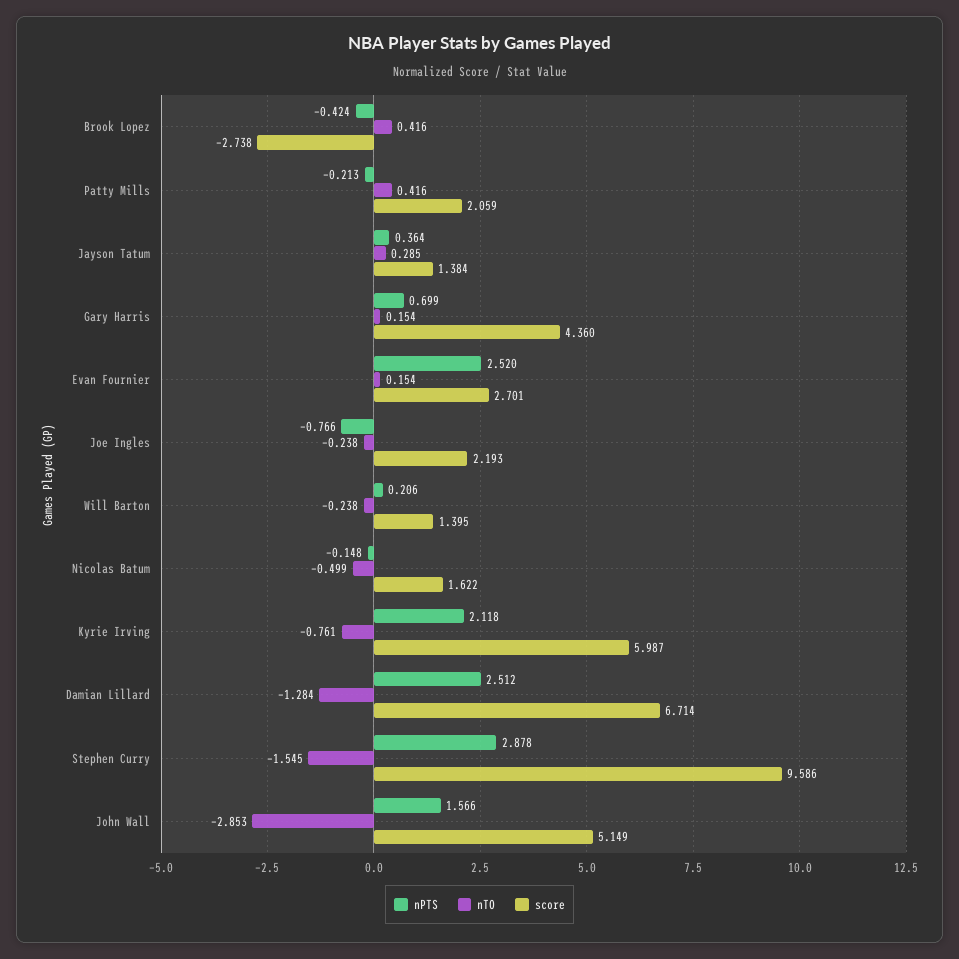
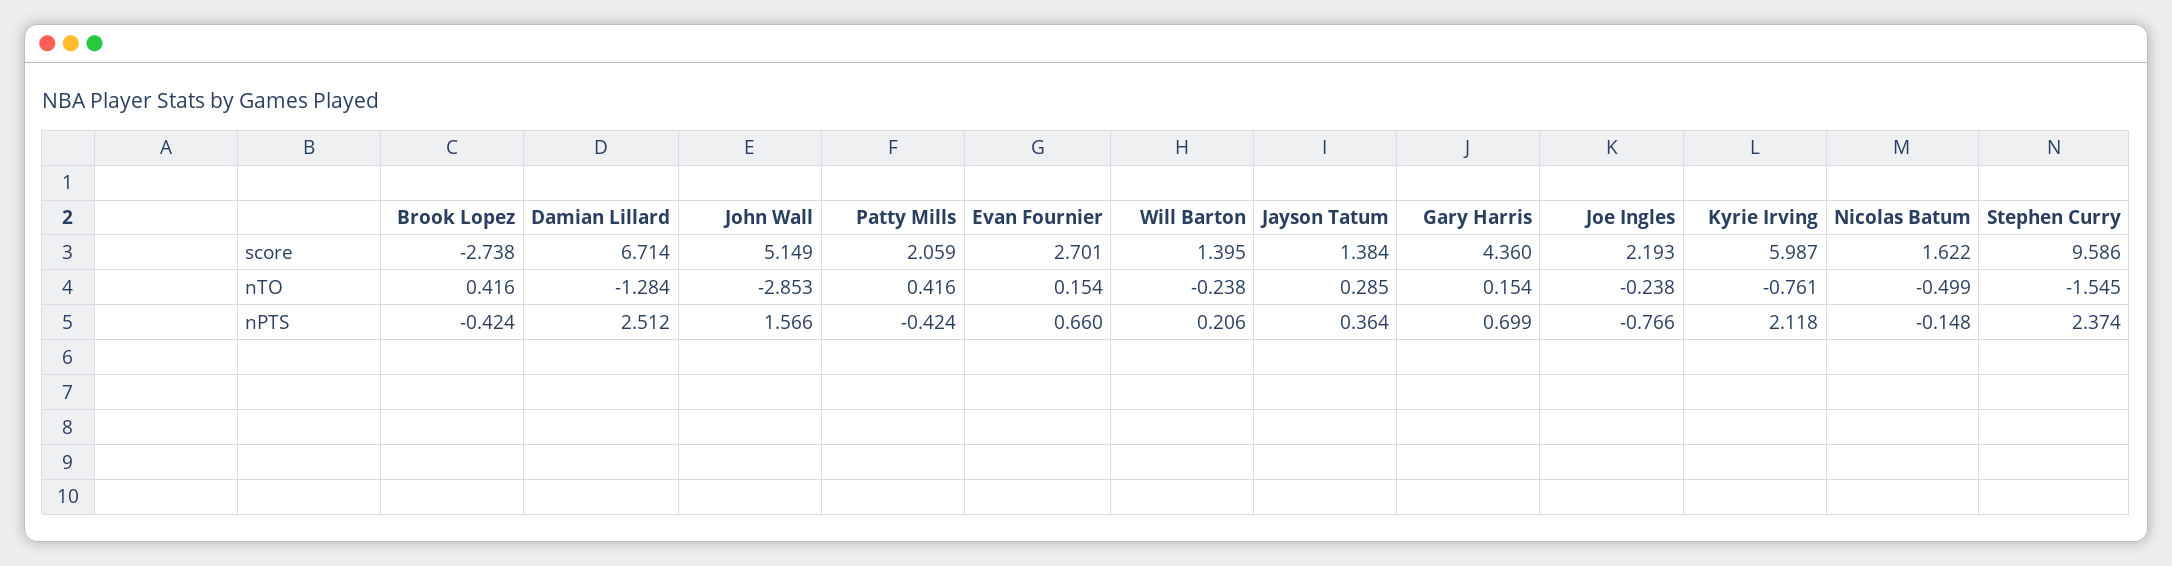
nPTS, Patty Mills: -0.213 -> -0.424
nPTS, Evan Fournier: 2.52 -> 0.66
nPTS, Stephen Curry: 2.878 -> 2.374

